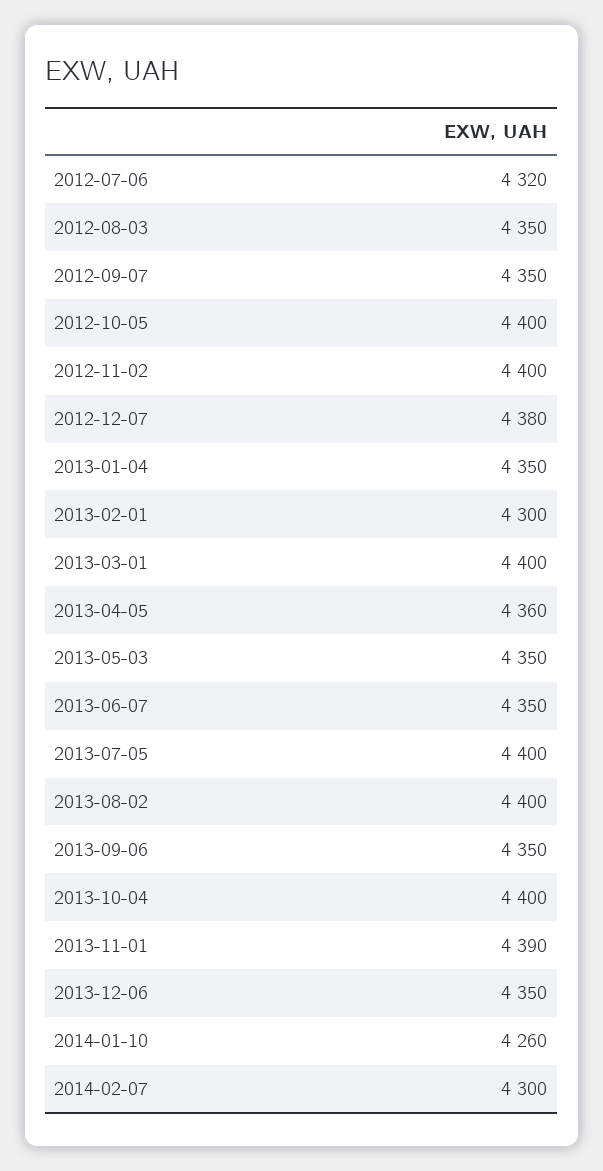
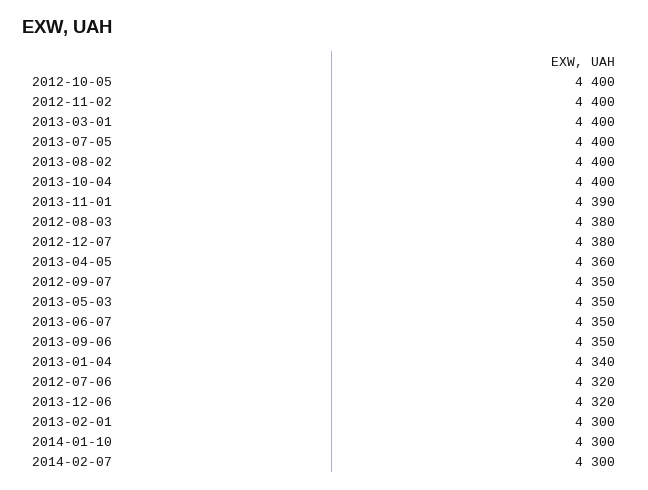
2012-08-03: 4350 -> 4380
2013-01-04: 4350 -> 4340
2013-12-06: 4350 -> 4320
2014-01-10: 4260 -> 4300

